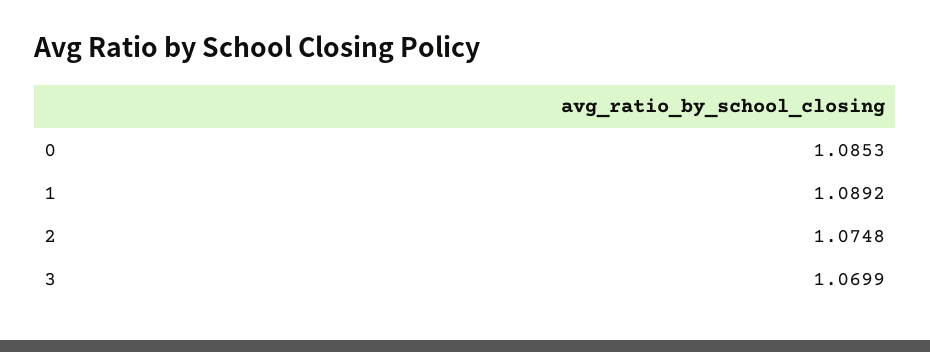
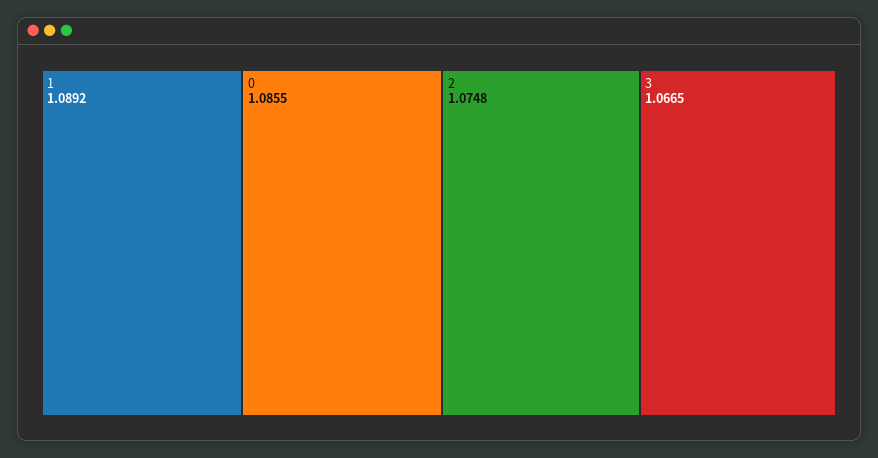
0: 1.0853 -> 1.0855
3: 1.0699 -> 1.0665

